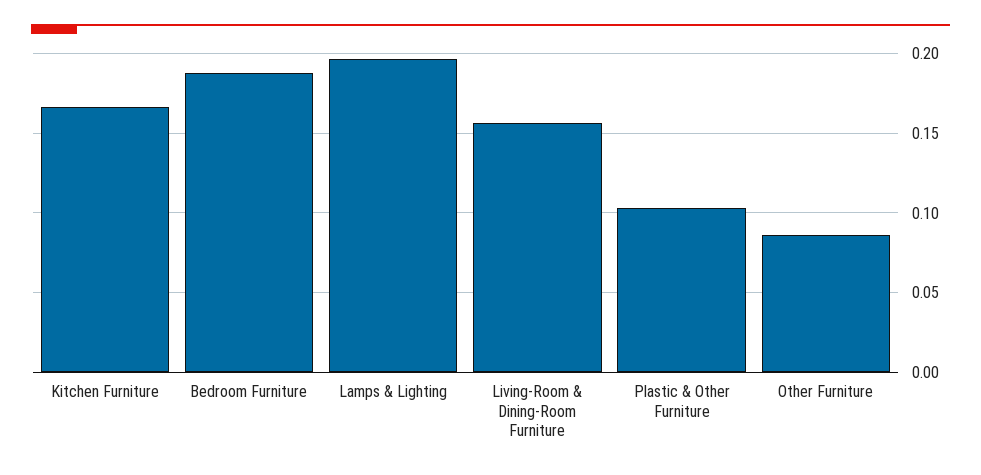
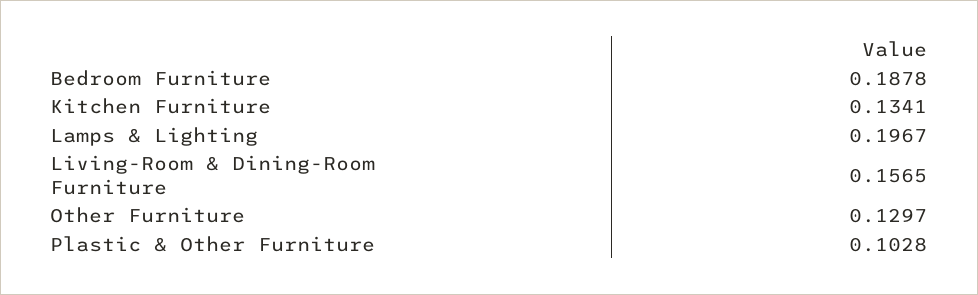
Kitchen Furniture: 0.165 -> 0.1341
Other Furniture: 0.085 -> 0.1297

